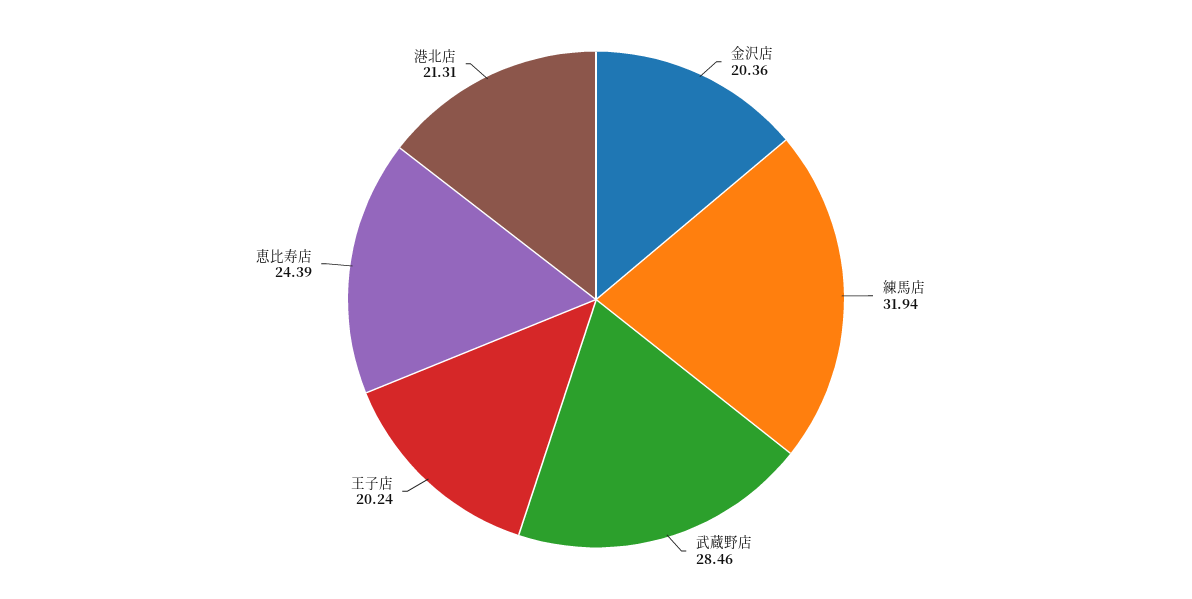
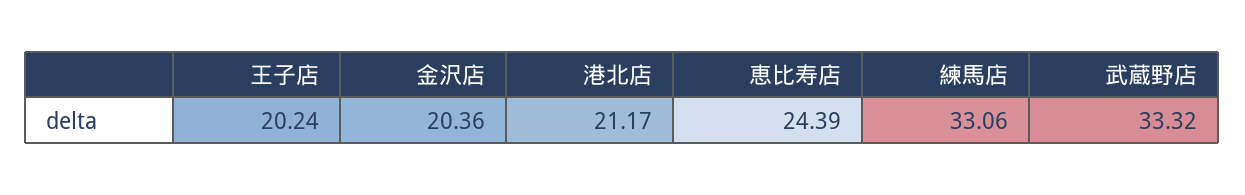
練馬店: 31.94 -> 33.06
武蔵野店: 28.46 -> 33.32
港北店: 21.31 -> 21.17

